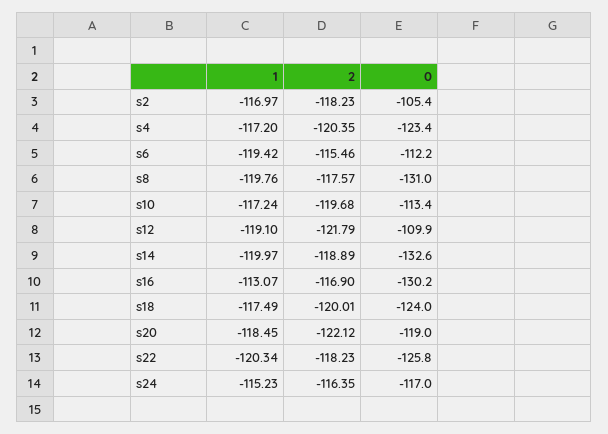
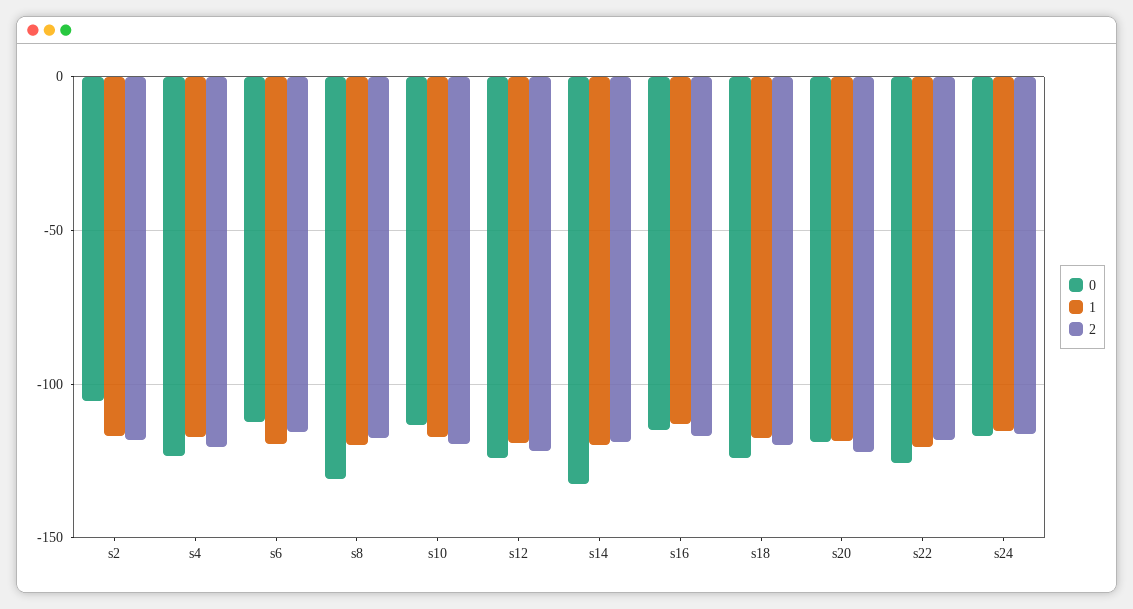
0, s12: -109.9 -> -125
0, s16: -130.2 -> -115

